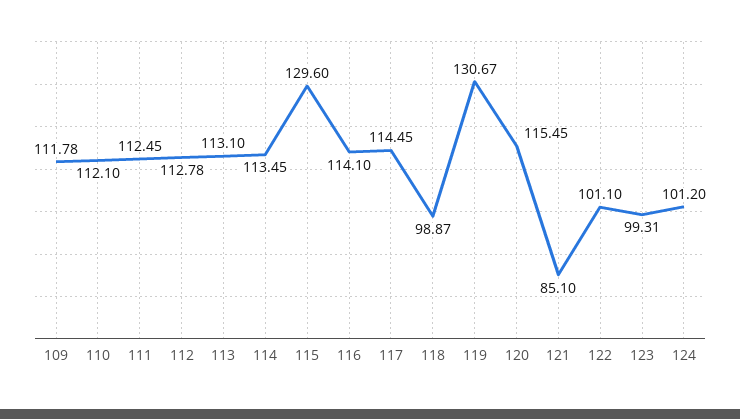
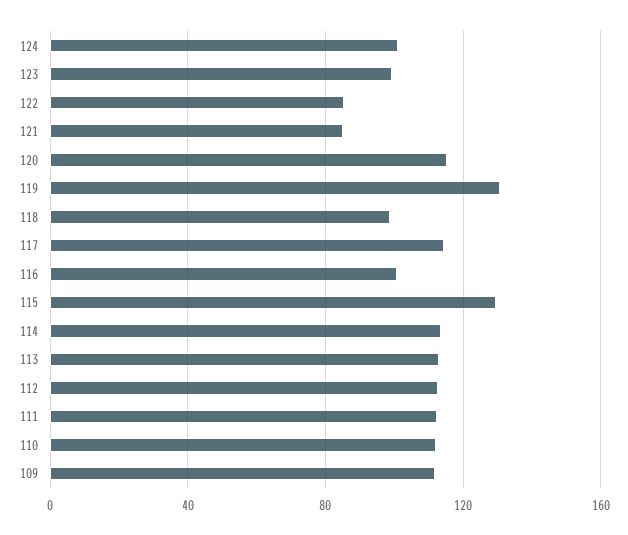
116: 114.1 -> 100
122: 101.1 -> 85

